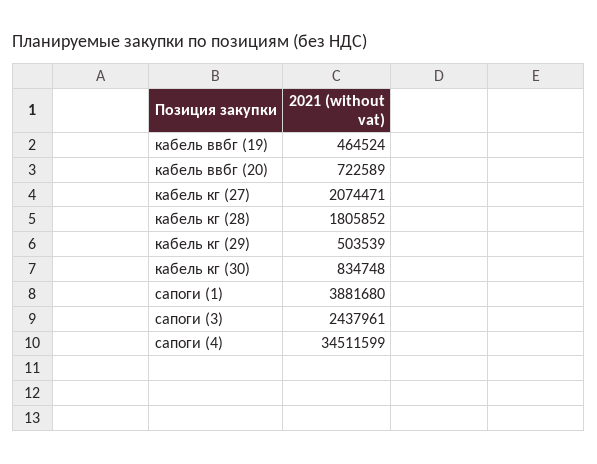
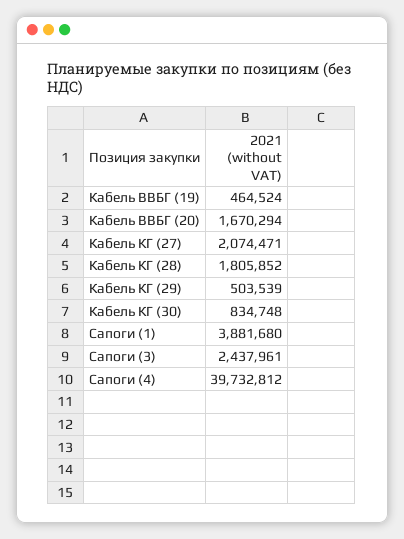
кабель ввбг (20): 722589 -> 1670294
сапоги (4): 34511599 -> 39732812

